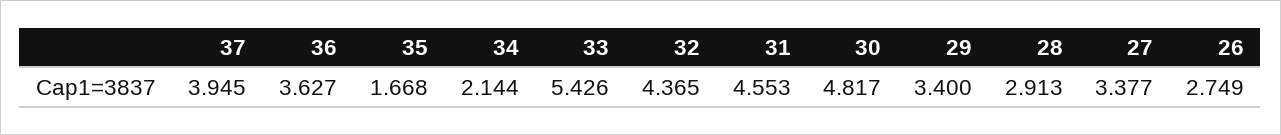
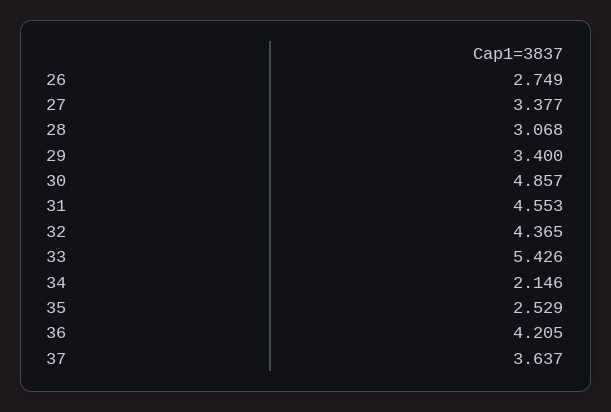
37: 3.945 -> 3.637
36: 3.627 -> 4.205
35: 1.668 -> 2.529
34: 2.144 -> 2.146
30: 4.817 -> 4.857
28: 2.913 -> 3.068

